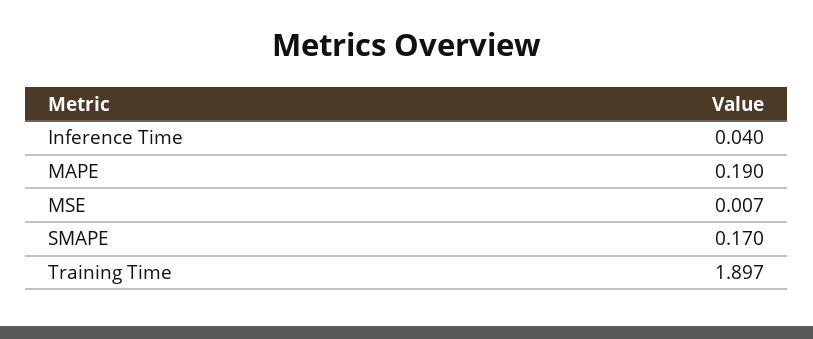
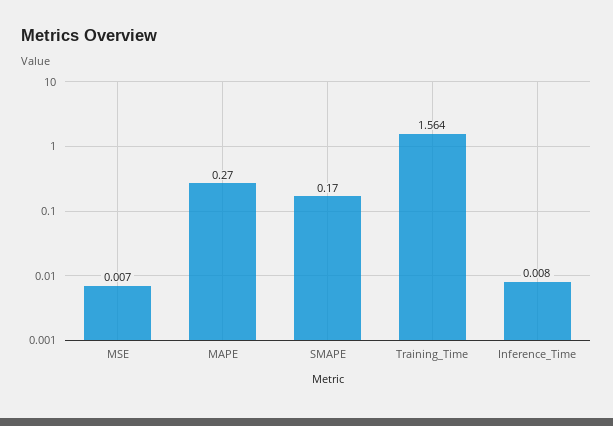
Inference Time: 0.04 -> 0.008
MAPE: 0.19 -> 0.27
Training Time: 1.897 -> 1.564

